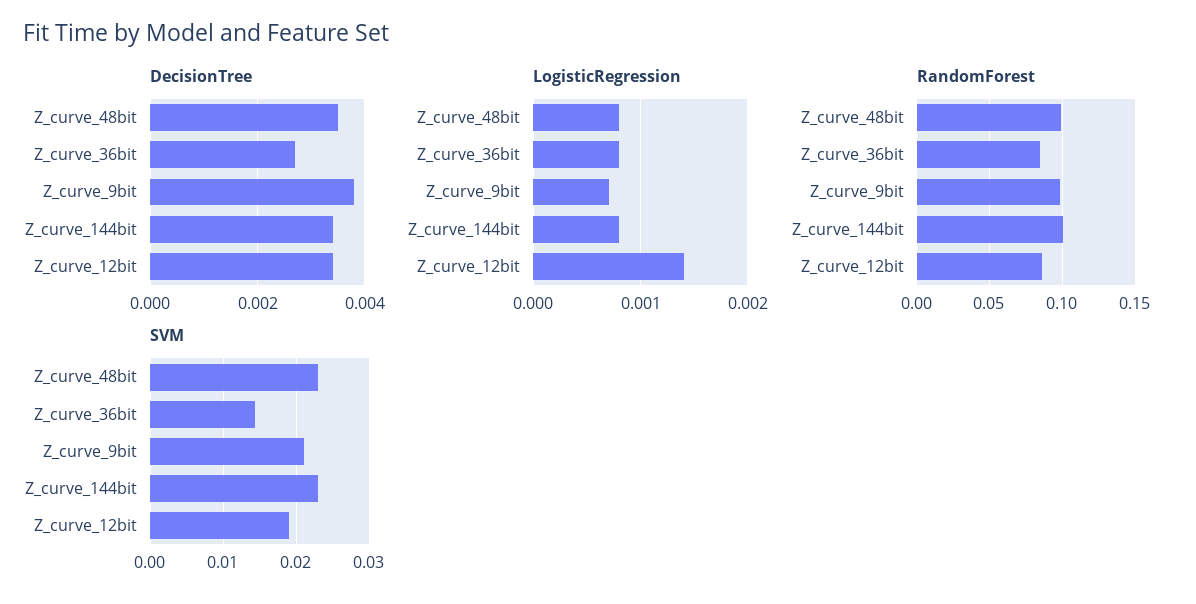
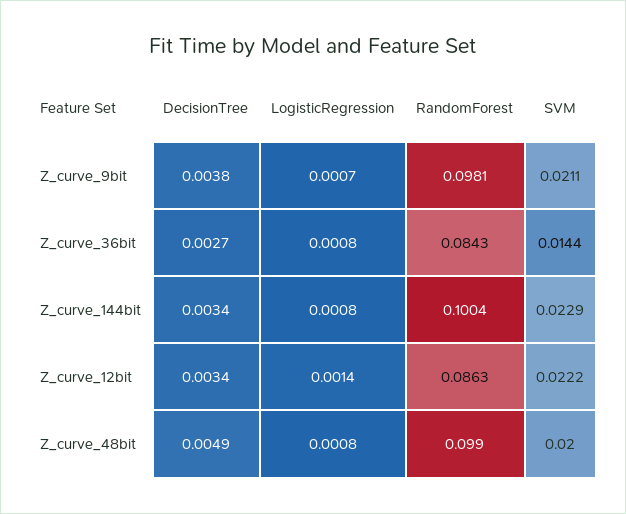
DecisionTree, Z_curve_48bit: 0.0035 -> 0.0049
SVM, Z_curve_48bit: 0.023 -> 0.02
SVM, Z_curve_12bit: 0.019 -> 0.0222

